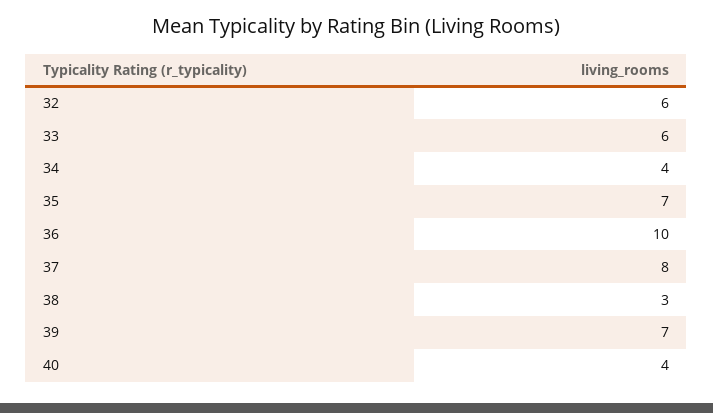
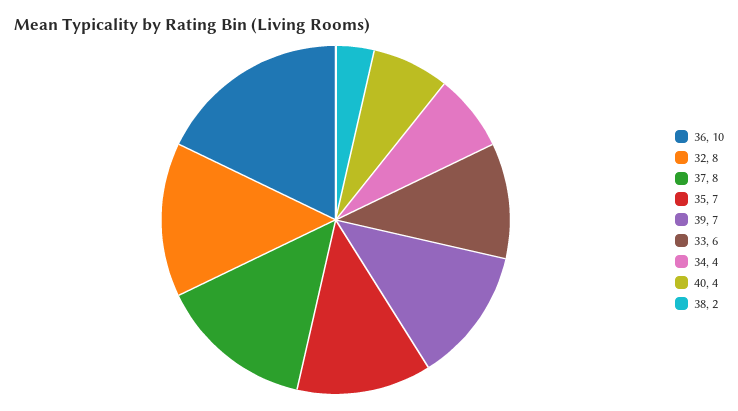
32: 6 -> 8
38: 3 -> 2

